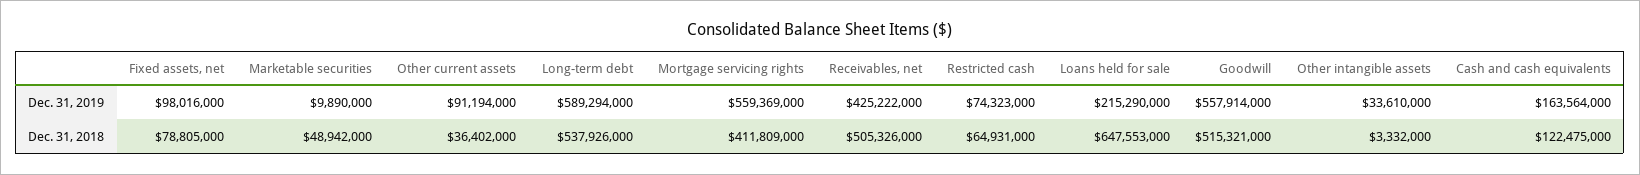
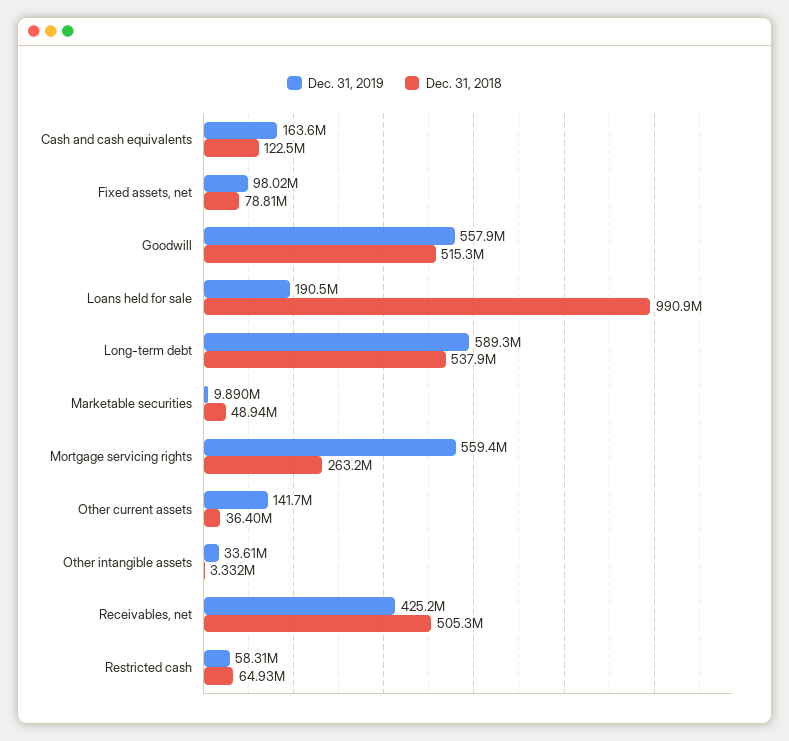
Dec. 31, 2019, Other current assets: 91194000 -> 141700000
Dec. 31, 2019, Restricted cash: 74323000 -> 58310000
Dec. 31, 2019, Loans held for sale: 215290000 -> 190500000
Dec. 31, 2018, Mortgage servicing rights: 411809000 -> 263200000
Dec. 31, 2018, Loans held for sale: 647553000 -> 990900000

